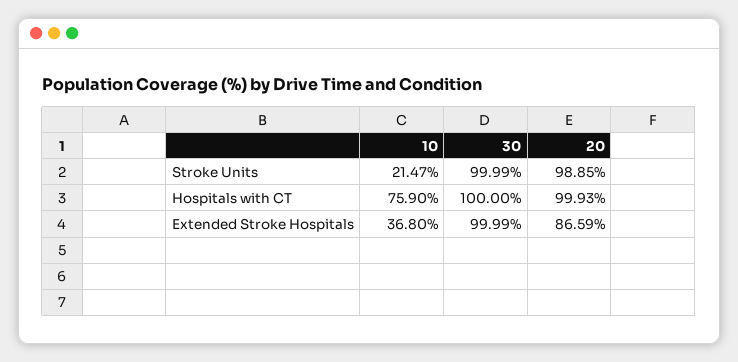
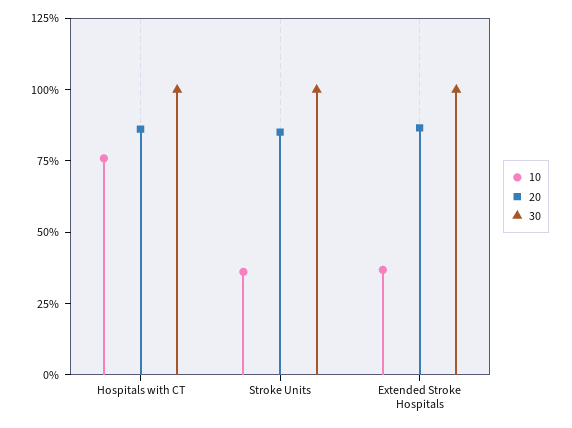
10, Stroke Units: 21.47 -> 35
20, Stroke Units: 98.85 -> 85
20, Hospitals with CT: 99.93 -> 85

